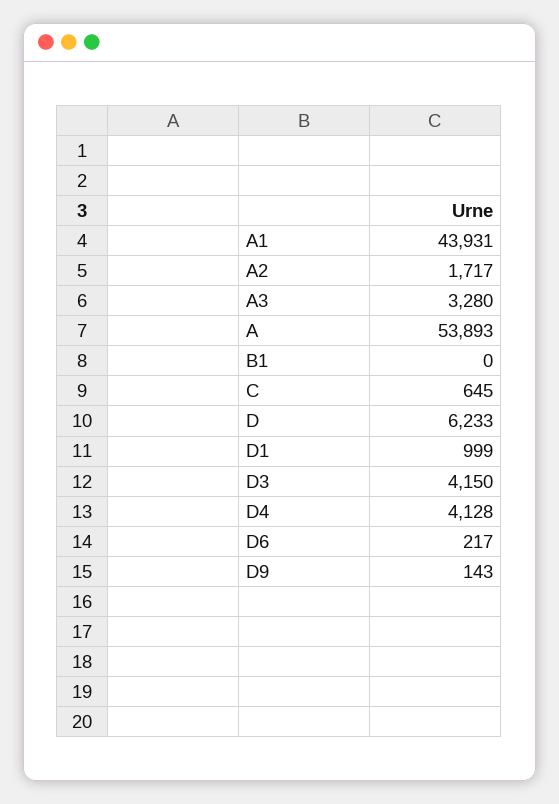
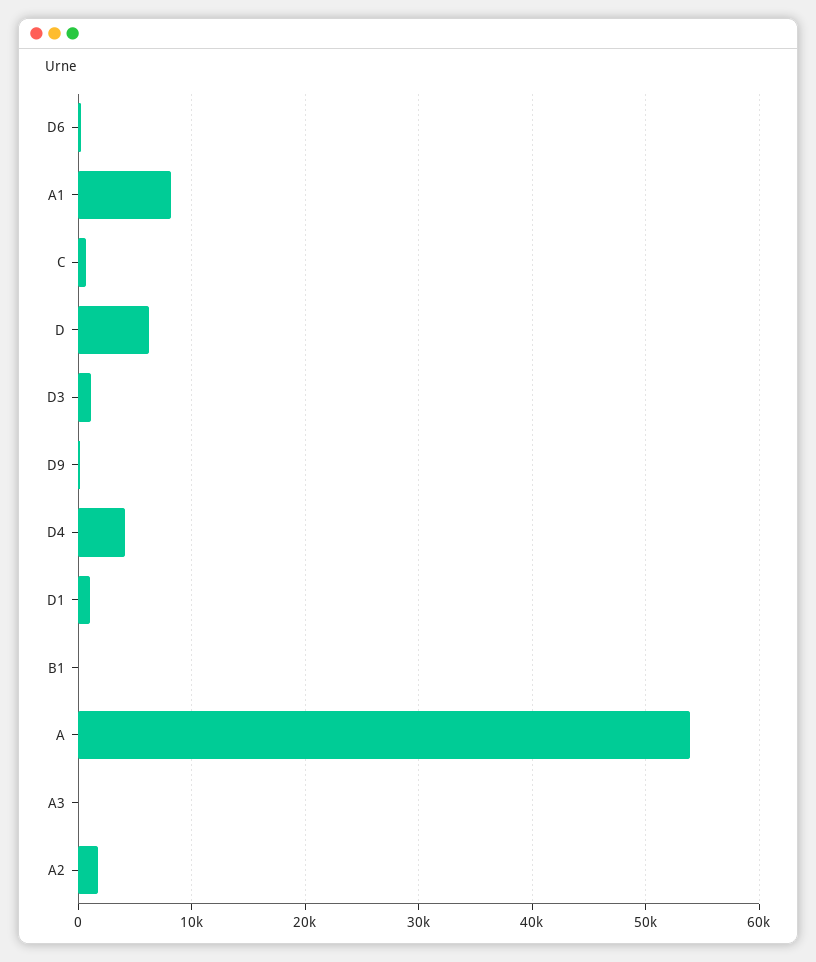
A1: 43931 -> 8000
A3: 3280 -> 0
D3: 4150 -> 1000

